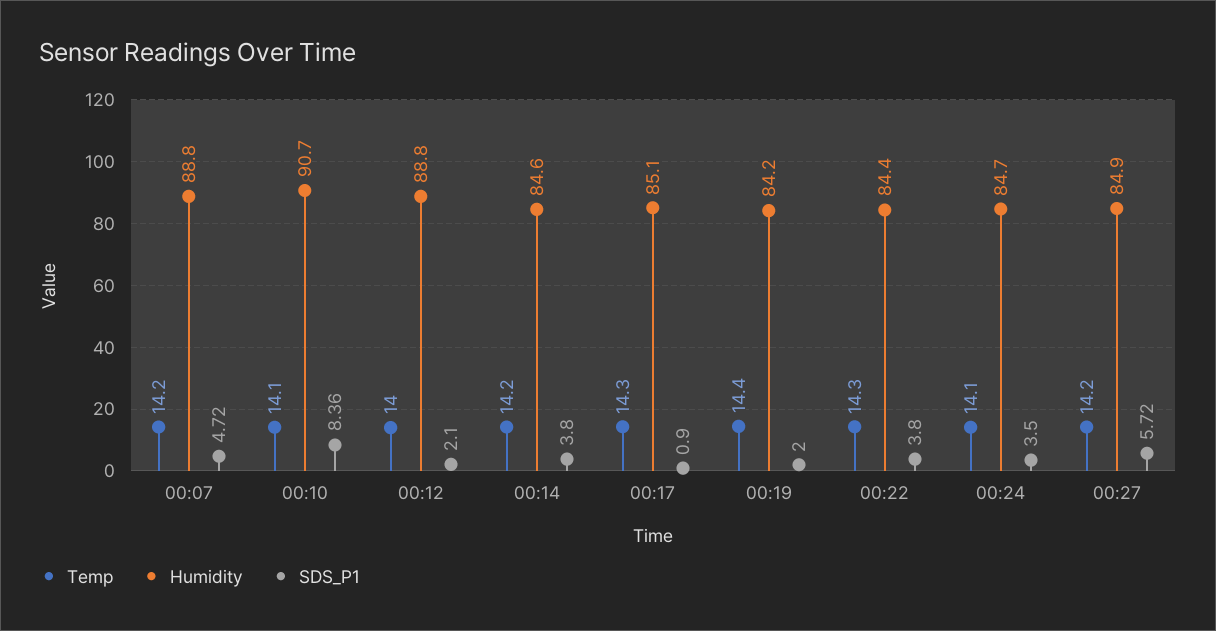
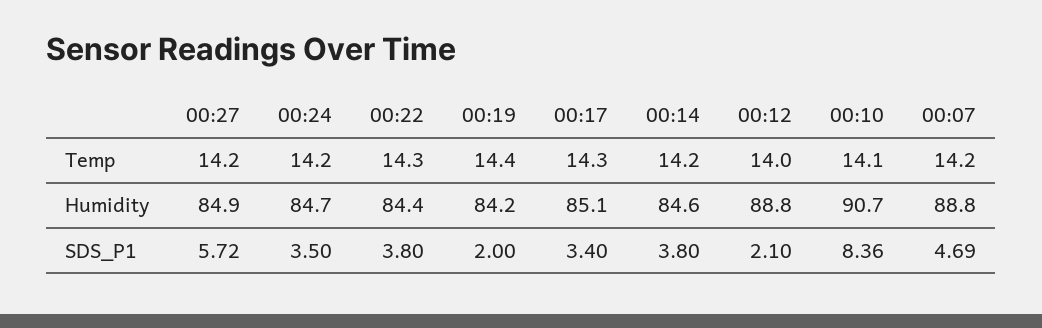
SDS_P1, 00:07: 4.72 -> 4.69
SDS_P1, 00:17: 0.9 -> 3.4
Temp, 00:24: 14.1 -> 14.2

